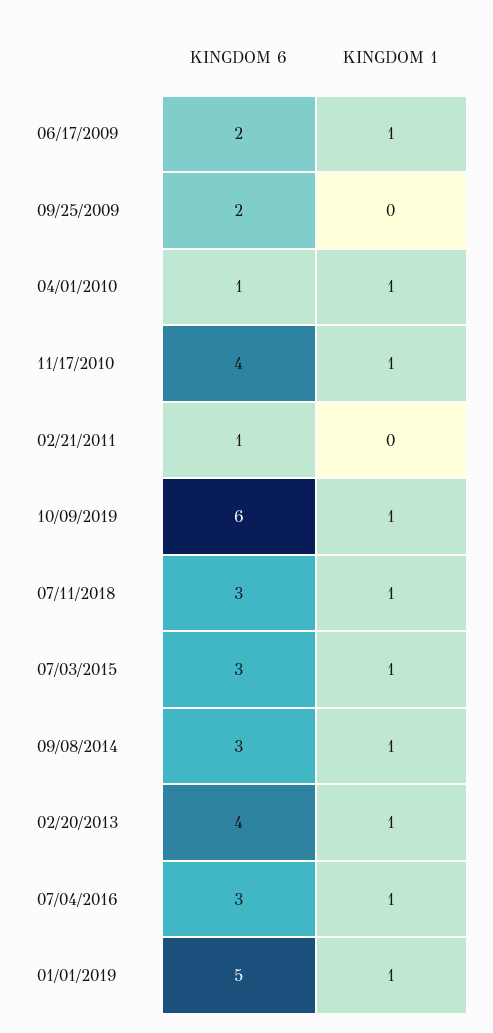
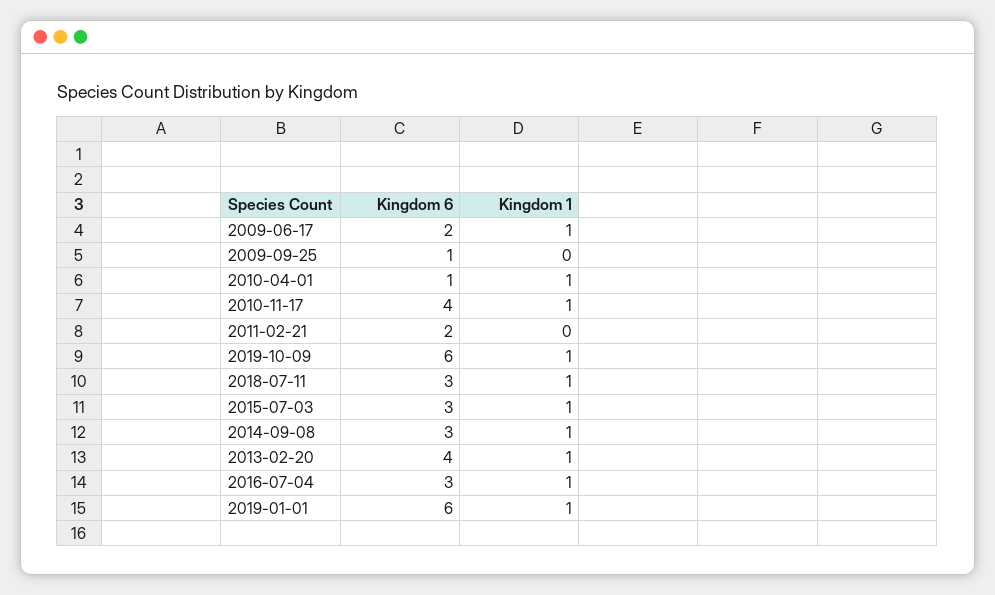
KINGDOM 6, 09/25/2009: 2 -> 1
KINGDOM 6, 02/21/2011: 1 -> 2
KINGDOM 6, 01/01/2019: 5 -> 6

